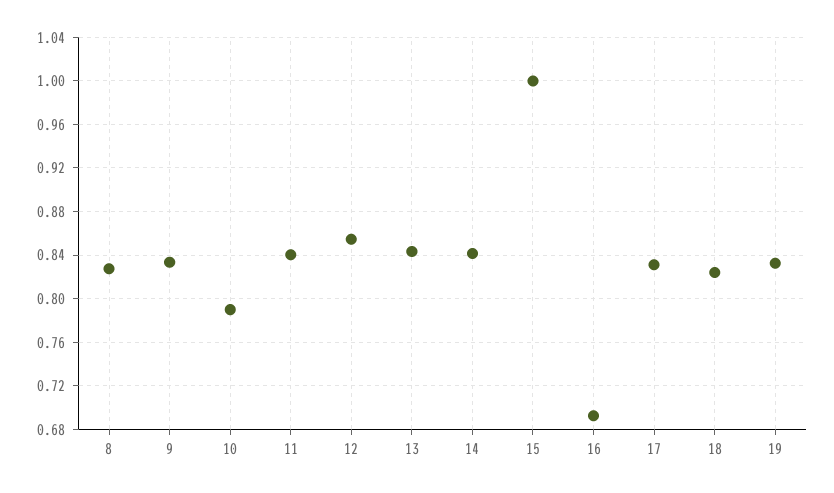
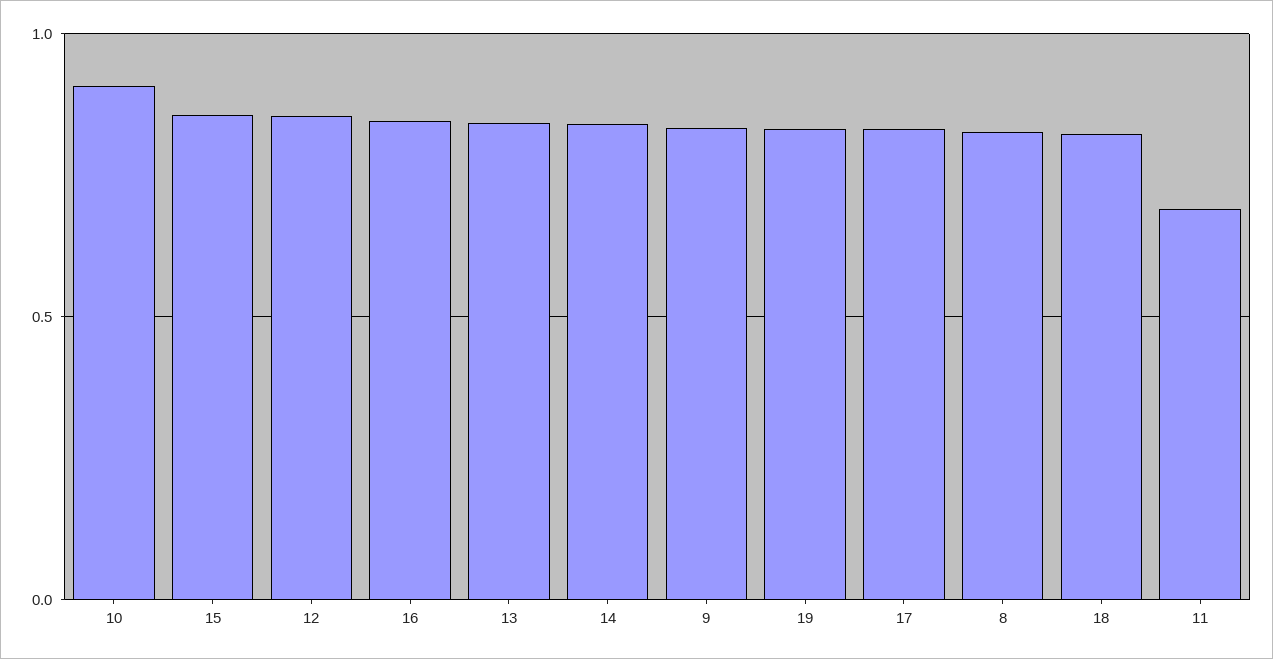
10: 0.79 -> 0.9
11: 0.84 -> 0.7
15: 1 -> 0.85
16: 0.69 -> 0.85

